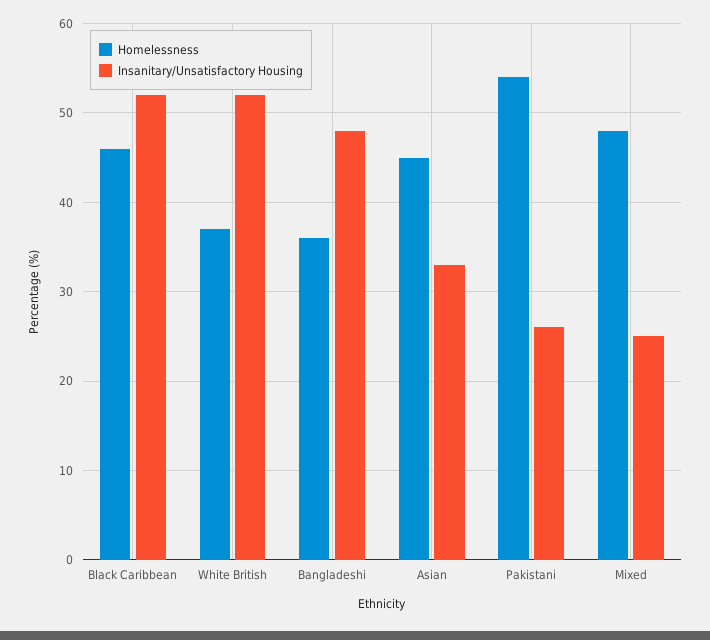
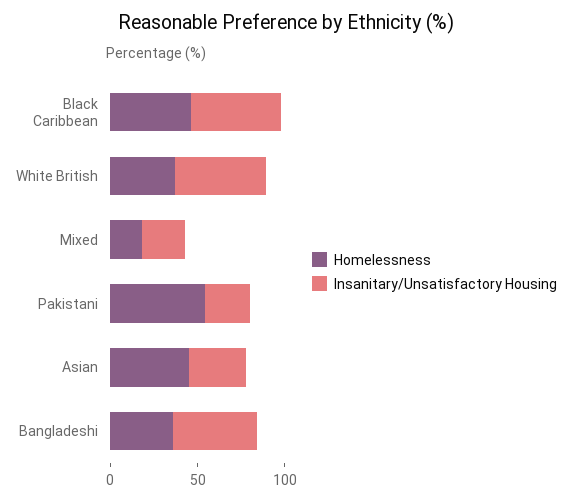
Homelessness, Mixed: 48 -> 20

